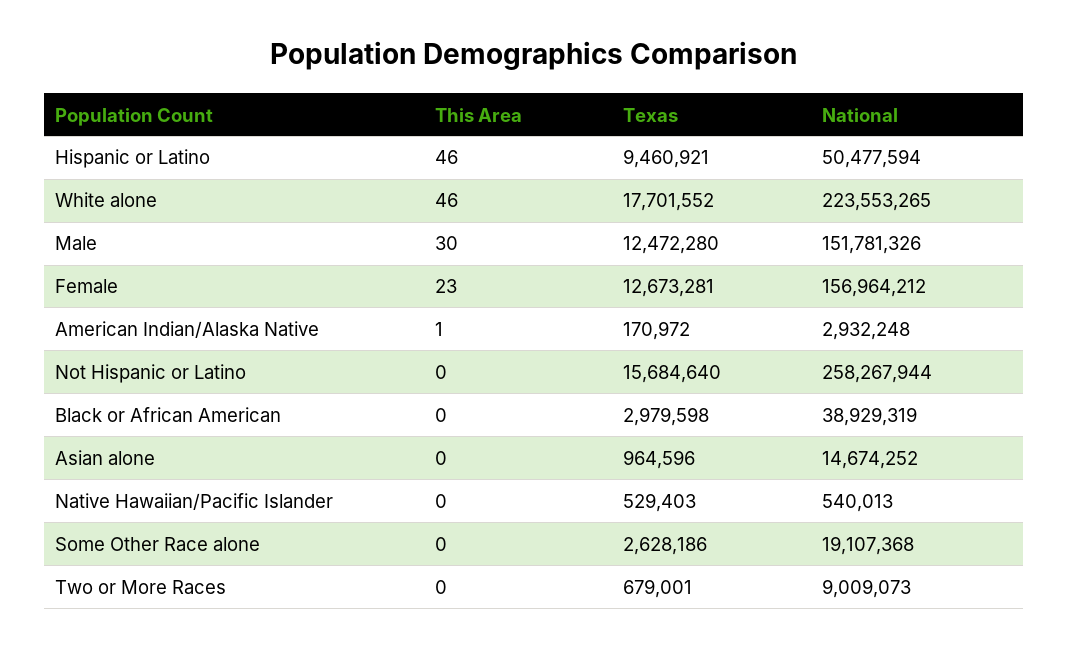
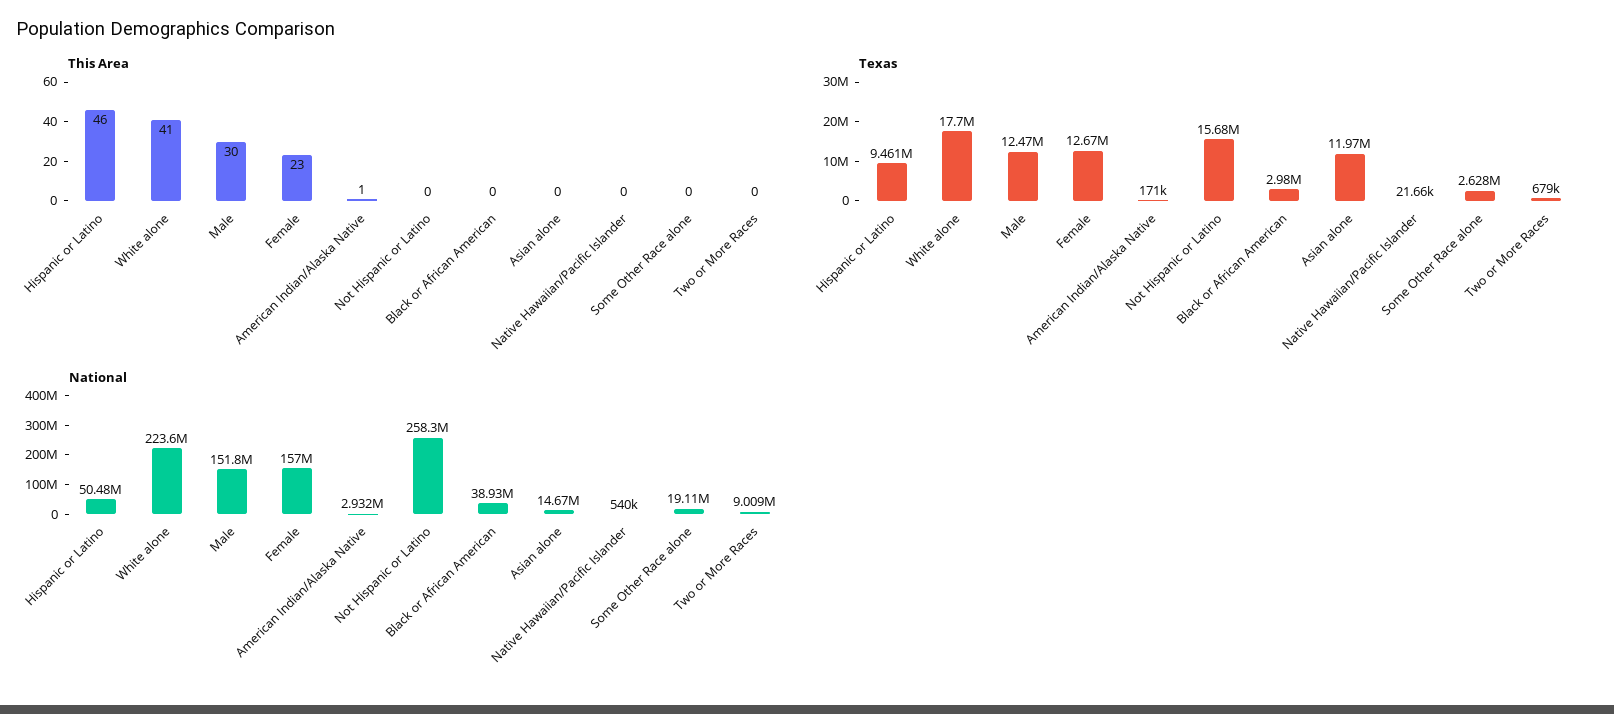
This Area, White alone: 46 -> 41
Texas, Asian alone: 964596 -> 11970000
Texas, Native Hawaiian/Pacific Islander: 529403 -> 21660

